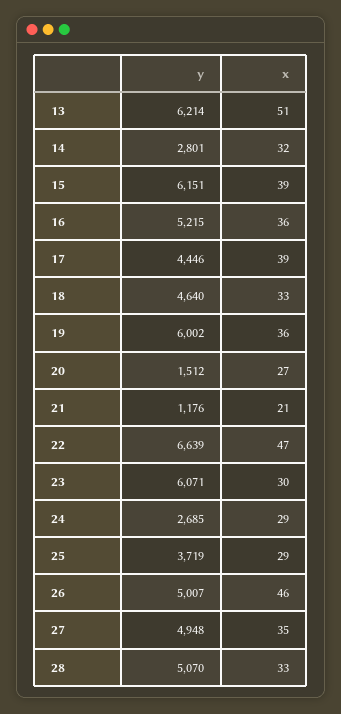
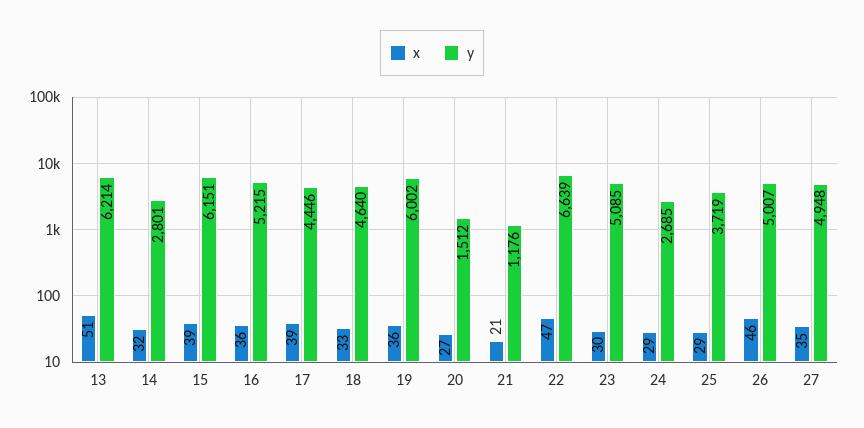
y, 23: 6071 -> 5085
y, 28: 5070 -> none
x, 28: 33 -> none

